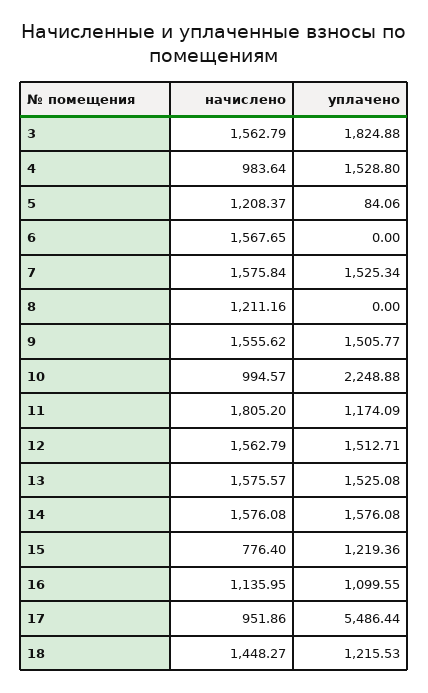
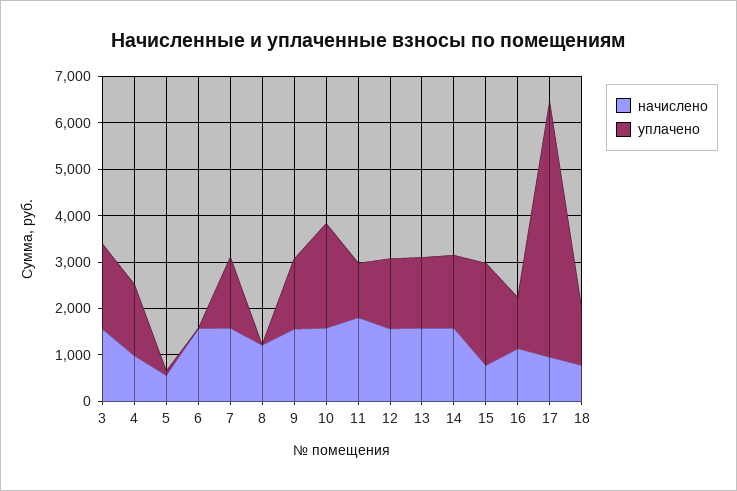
начислено, 5: 1208.37 -> 600
начислено, 10: 994.57 -> 1600
уплачено, 15: 1219.36 -> 2200
начислено, 18: 1448.27 -> 800

